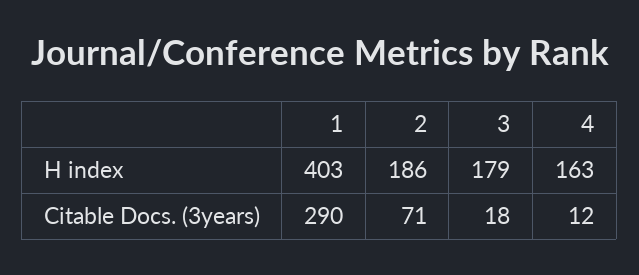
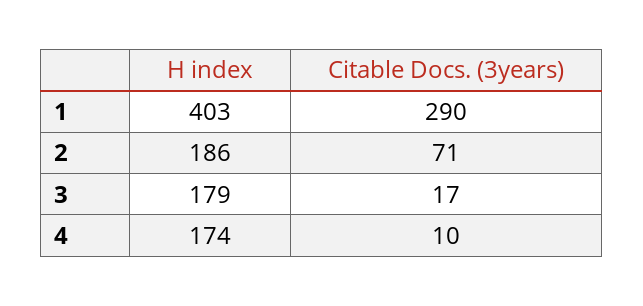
4, H index: 163 -> 174
3, Citable Docs. (3years): 18 -> 17
4, Citable Docs. (3years): 12 -> 10

